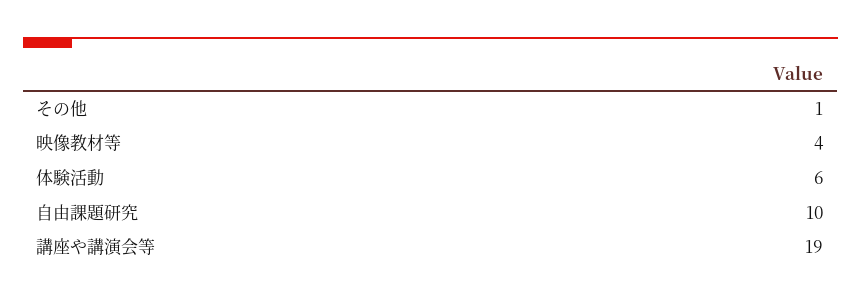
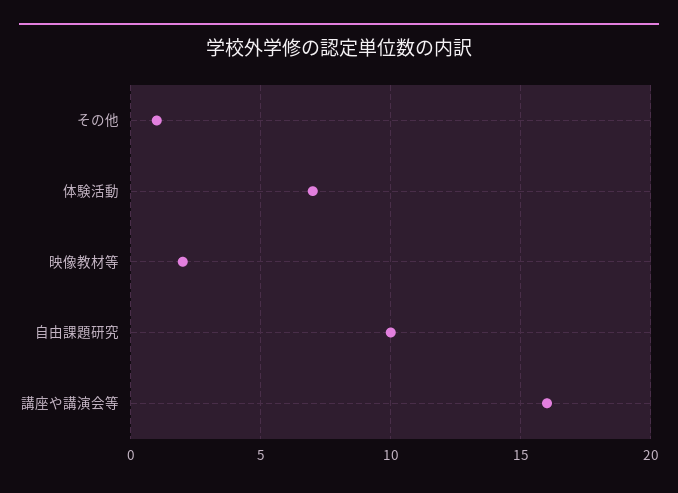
映像教材等: 4 -> 2
体験活動: 6 -> 7
講座や講演会等: 19 -> 16

